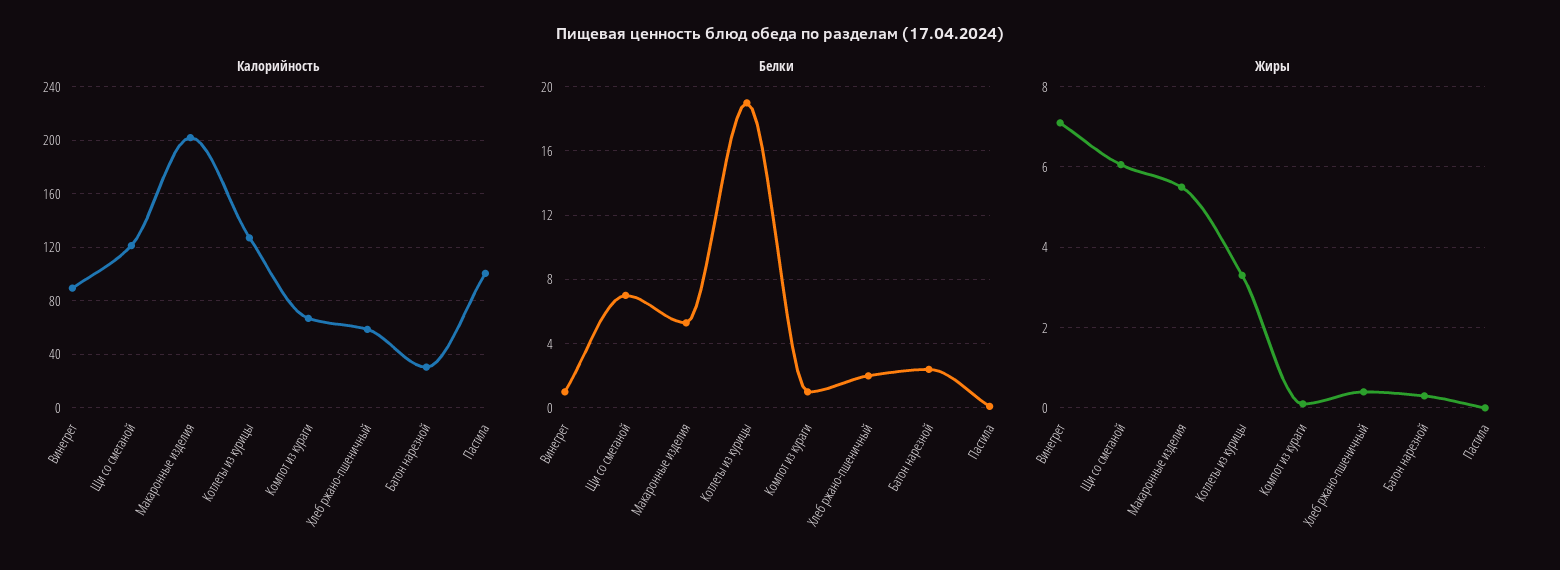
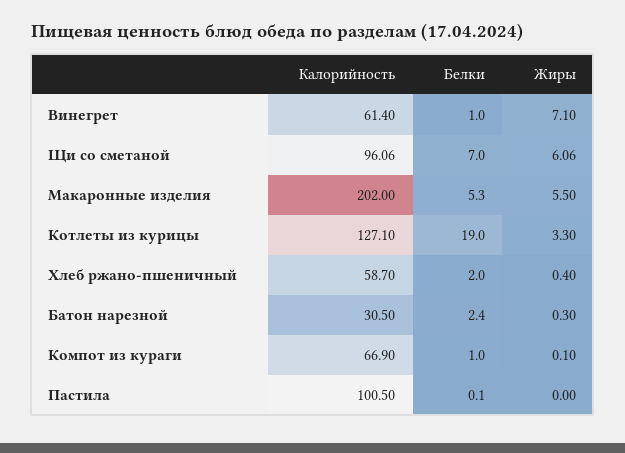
Калорийность, Винегрет: 90 -> 61.4
Калорийность, Щи со сметаной: 120 -> 96.06

